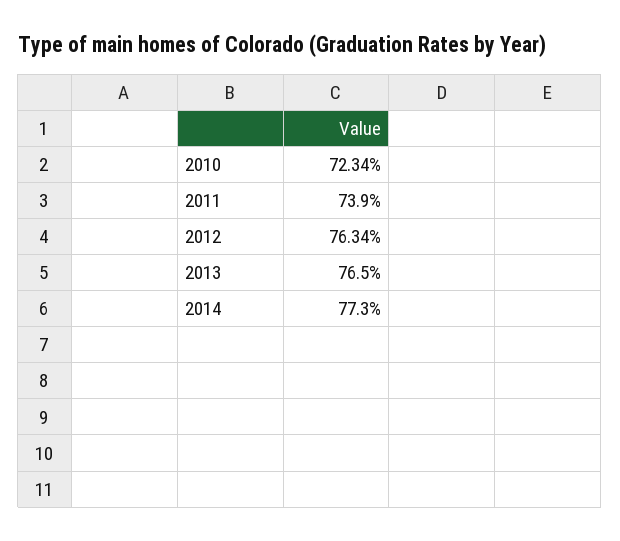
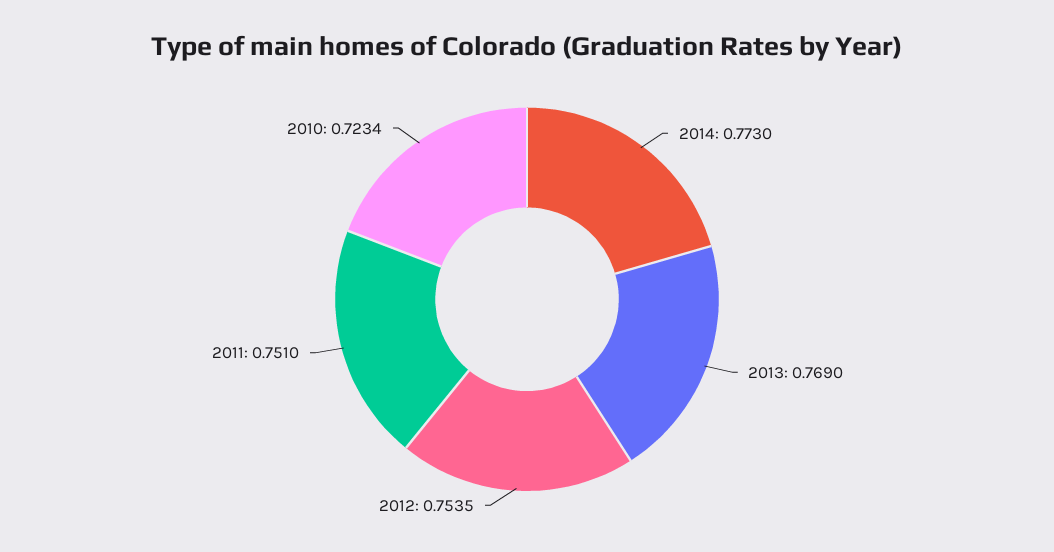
2011: 0.739 -> 0.751
2012: 0.7634 -> 0.7535
2013: 0.765 -> 0.769

